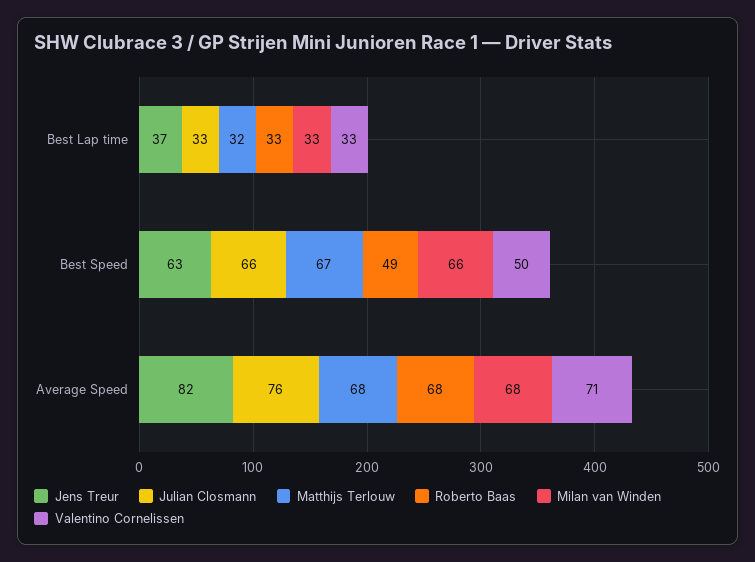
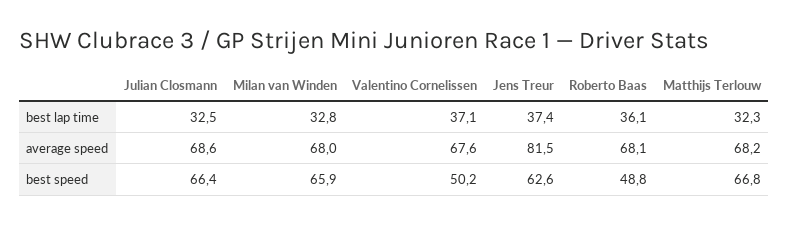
Roberto Baas, Best Lap time: 33 -> 36.1
Valentino Cornelissen, Best Lap time: 33 -> 37.1
Julian Closmann, Average Speed: 76 -> 68.6
Valentino Cornelissen, Average Speed: 71 -> 67.6

